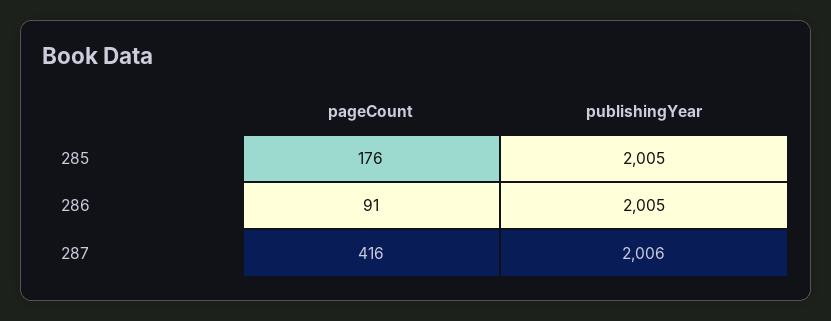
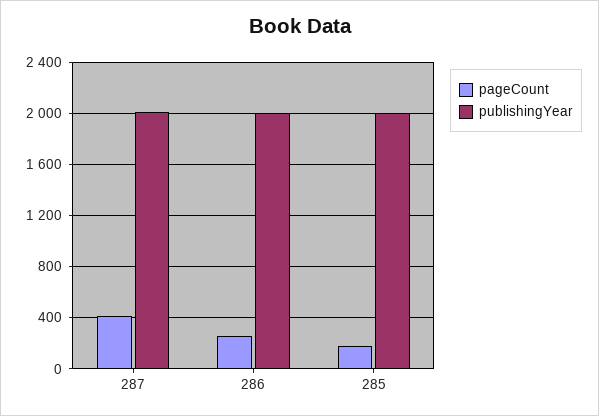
pageCount, 286: 91 -> 250

